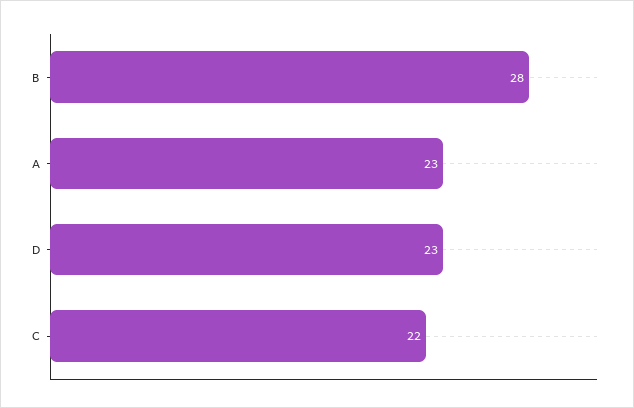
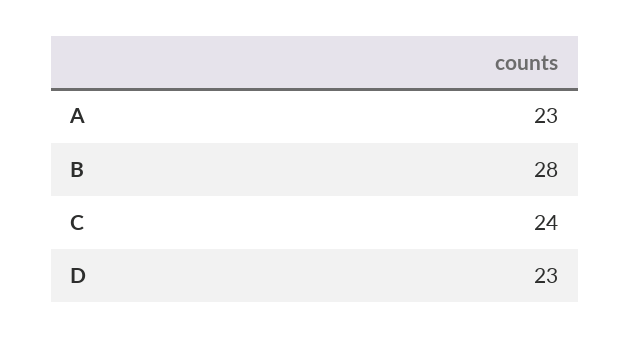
C: 22 -> 24

